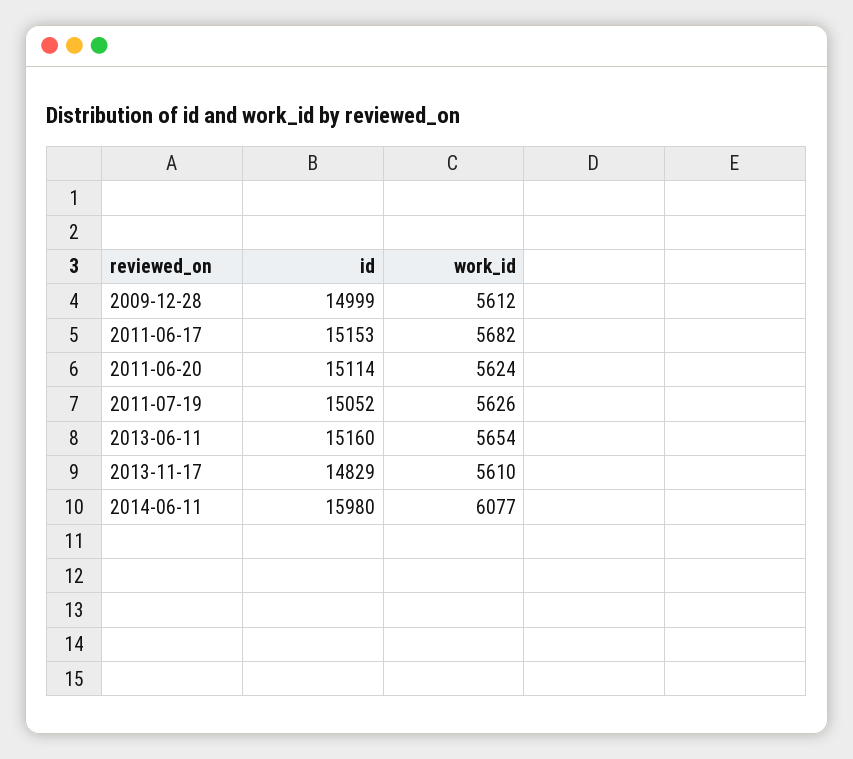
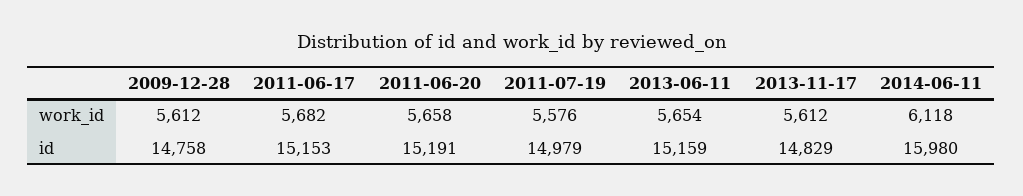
id, 2009-12-28: 14999 -> 14758
id, 2011-06-20: 15114 -> 15191
work_id, 2011-06-20: 5624 -> 5658
id, 2011-07-19: 15052 -> 14979
work_id, 2011-07-19: 5626 -> 5576
id, 2013-06-11: 15160 -> 15159
work_id, 2013-11-17: 5610 -> 5612
work_id, 2014-06-11: 6077 -> 6118

